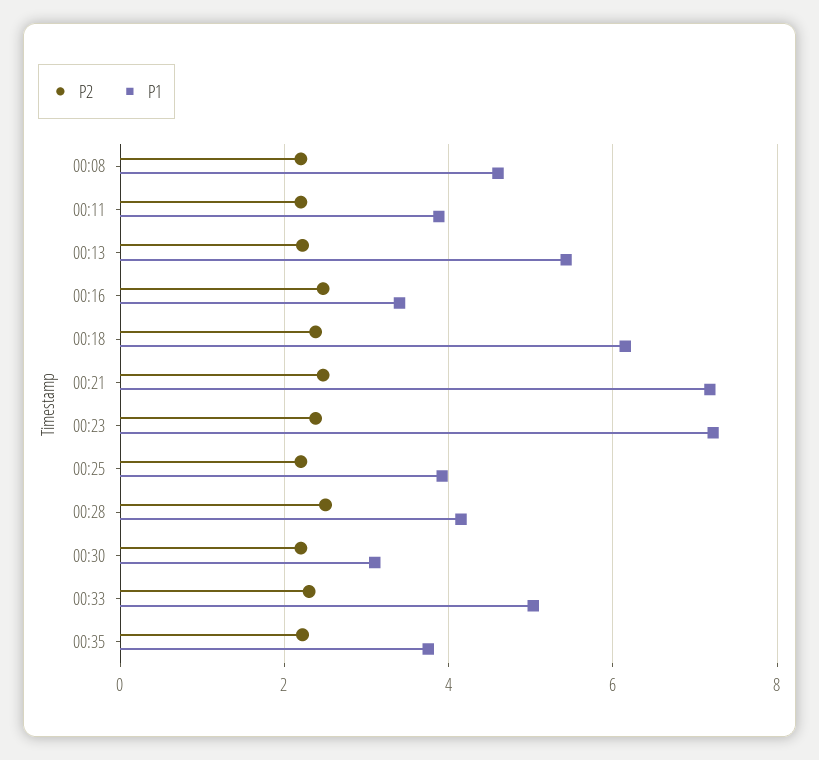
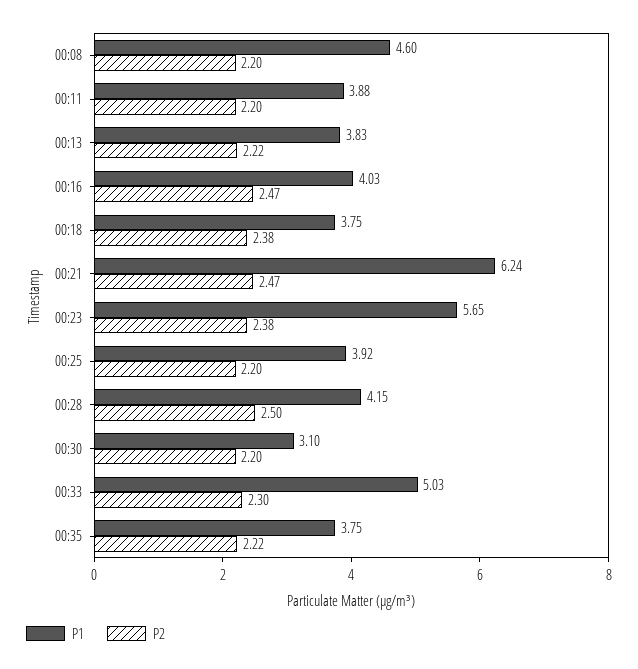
P1, 00:13: 5.4 -> 3.83
P1, 00:16: 3.4 -> 4.03
P1, 00:18: 6.2 -> 3.75
P1, 00:21: 7.2 -> 6.24
P1, 00:23: 7.2 -> 5.65

